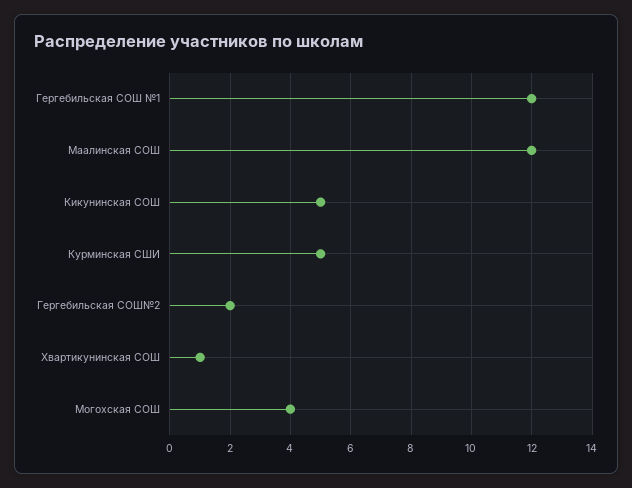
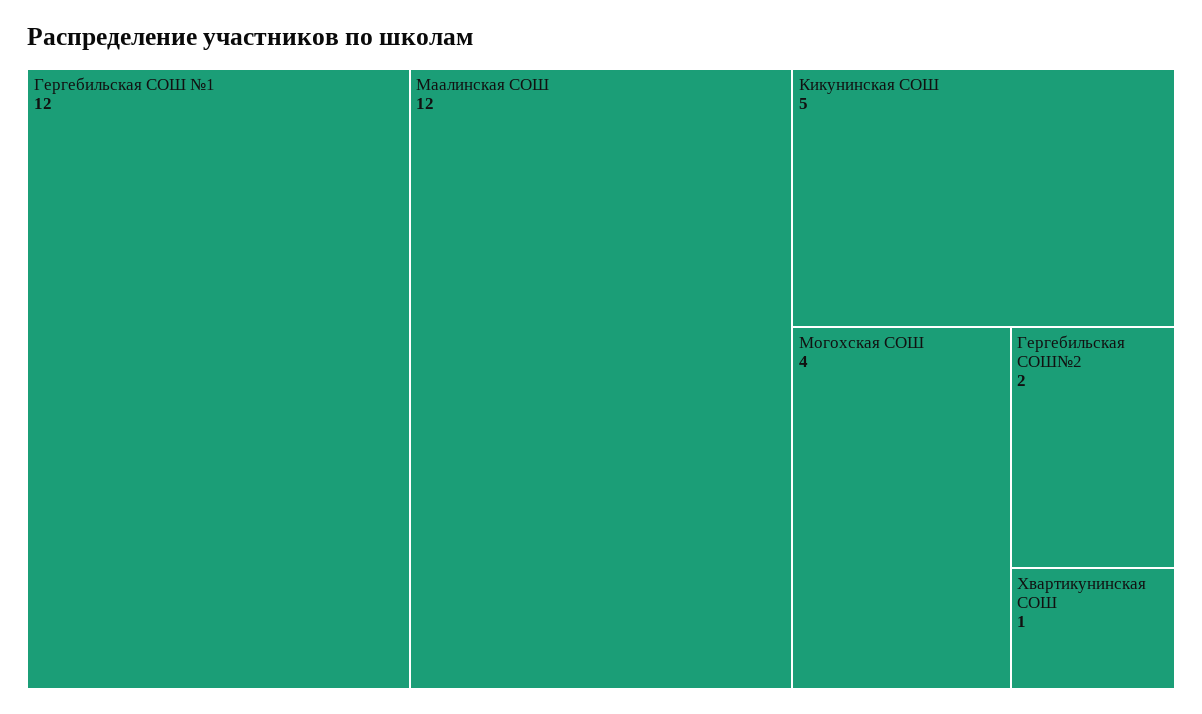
Курминская СШИ: 5 -> none

